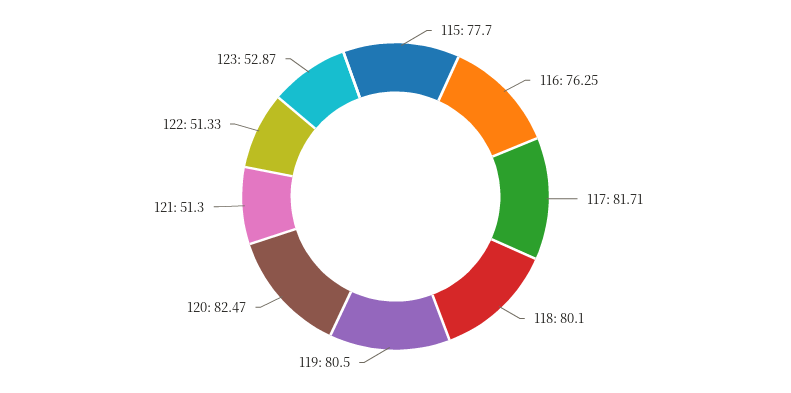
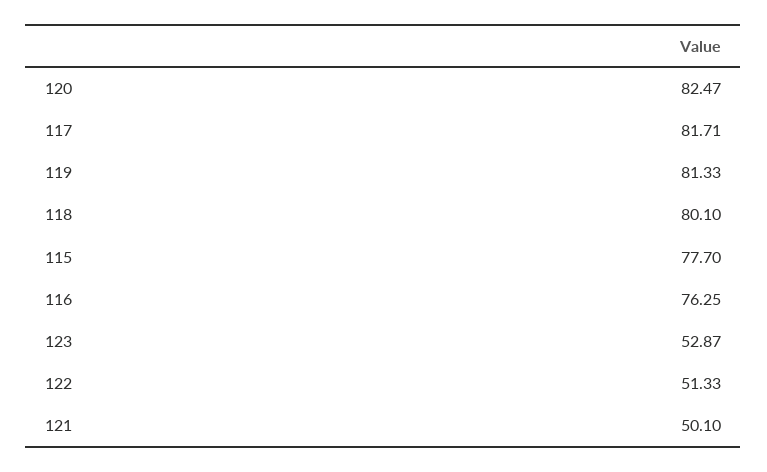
119: 80.5 -> 81.33
121: 51.3 -> 50.1

